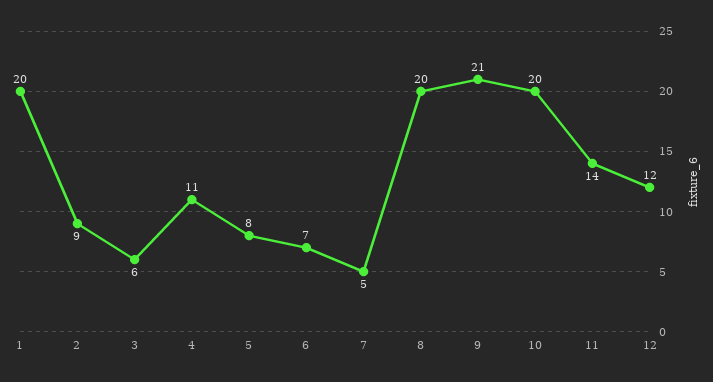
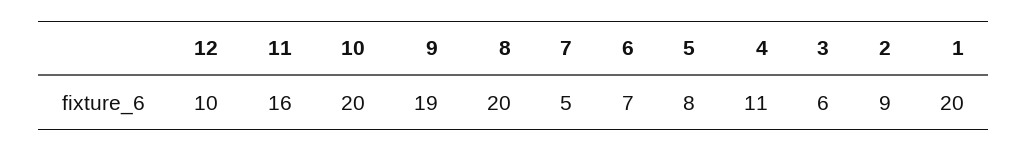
9: 21 -> 19
11: 14 -> 16
12: 12 -> 10

